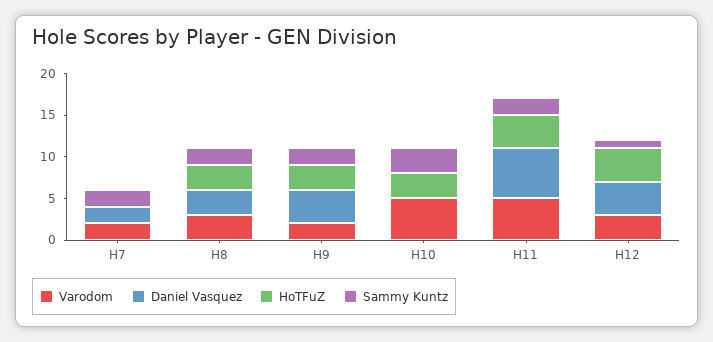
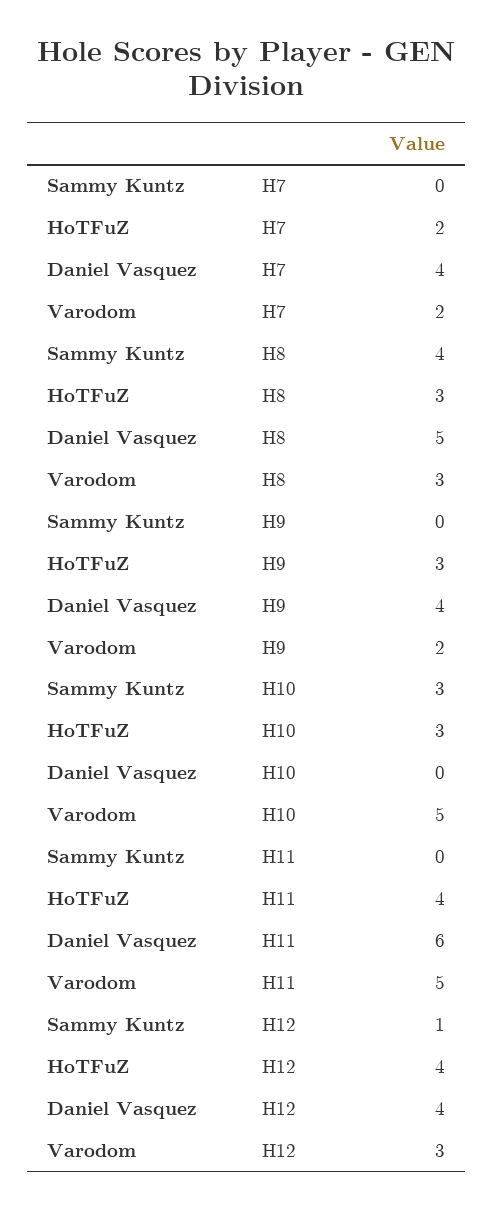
Daniel Vasquez, H7: 2 -> 4
HoTFuZ, H7: 0 -> 2
Sammy Kuntz, H7: 2 -> 0
Daniel Vasquez, H8: 3 -> 5
Sammy Kuntz, H8: 2 -> 4
Sammy Kuntz, H9: 2 -> 0
Sammy Kuntz, H11: 2 -> 0

